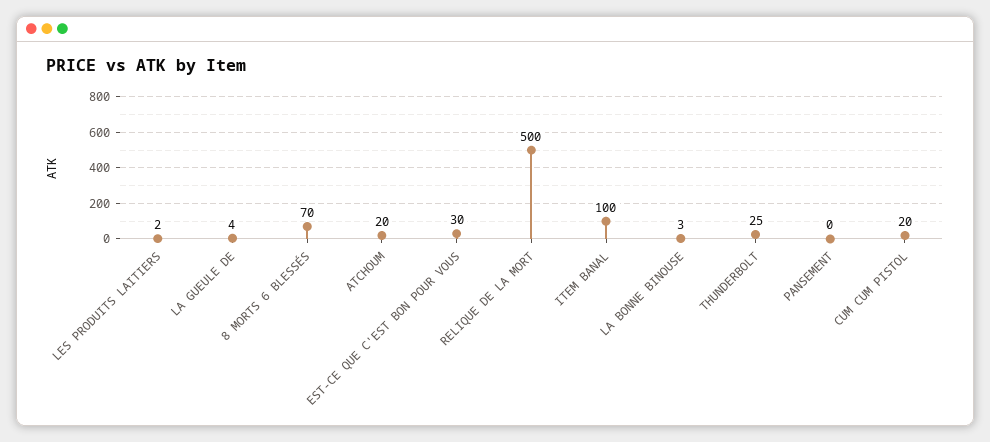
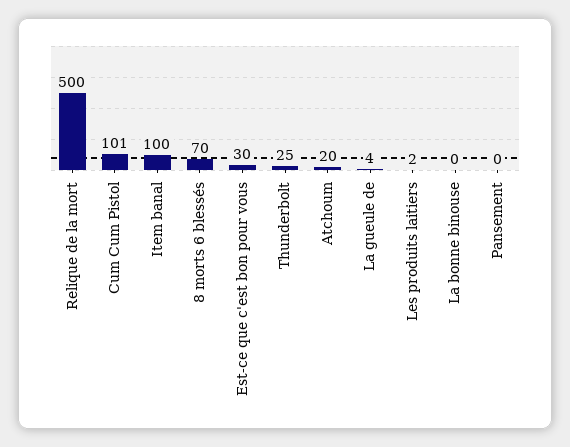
LA BONNE BINOUSE: 3 -> 0
CUM CUM PISTOL: 20 -> 101

